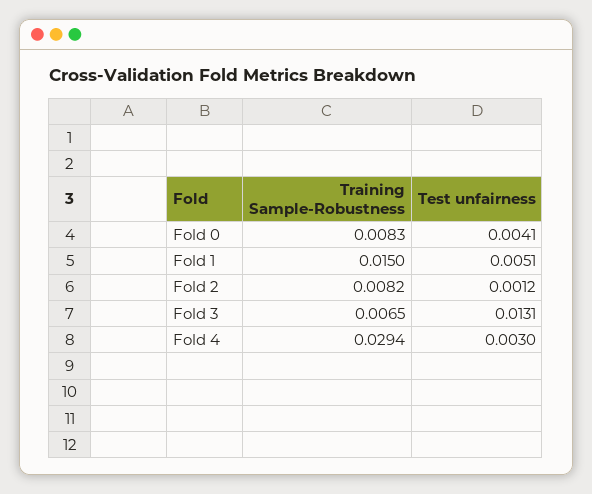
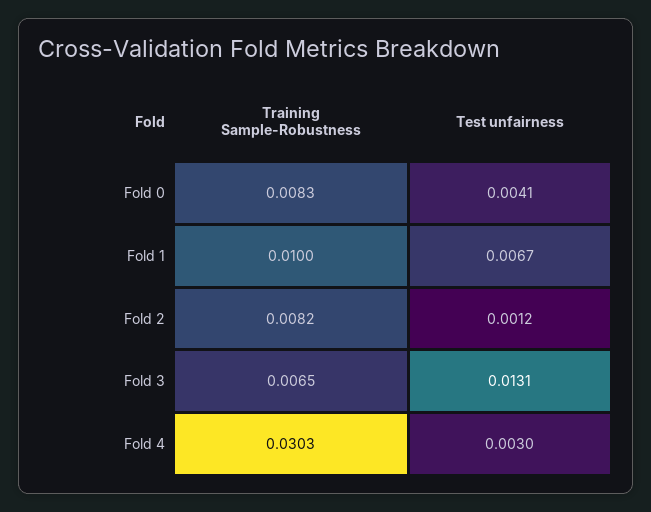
Training Sample-Robustness, Fold 1: 0.015 -> 0.01
Test unfairness, Fold 1: 0.0051 -> 0.0067
Training Sample-Robustness, Fold 4: 0.0294 -> 0.0303

